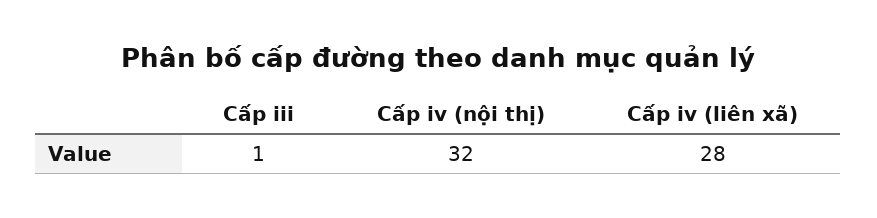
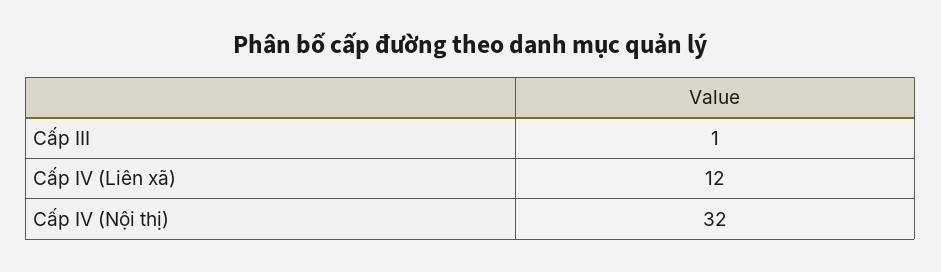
Cấp iv (liên xã): 28 -> 12

